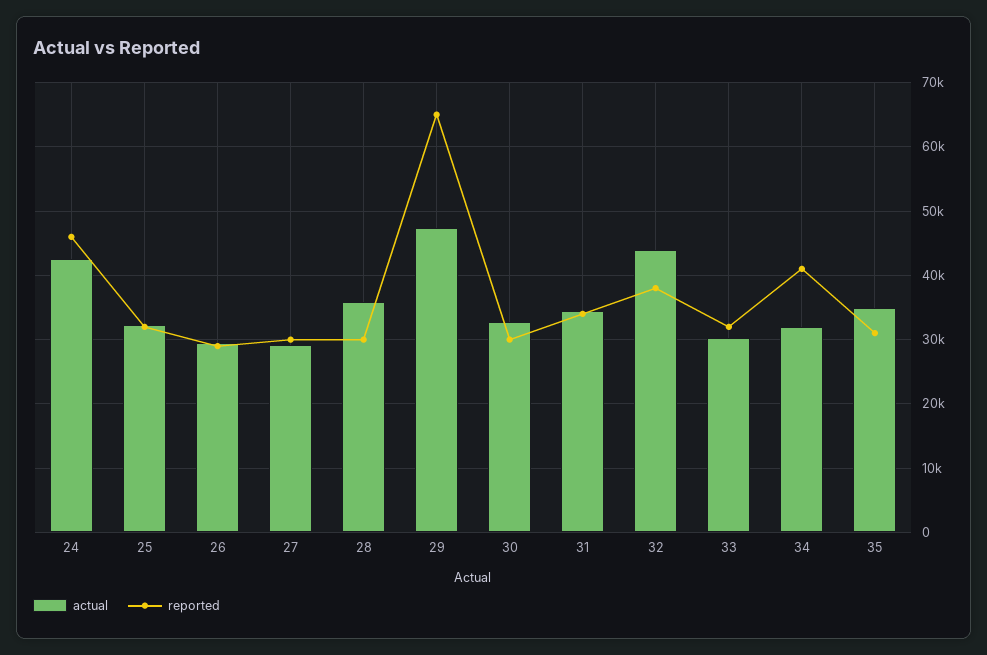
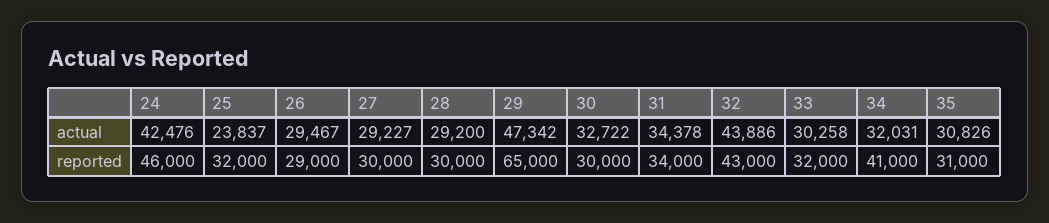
actual, 25: 32000 -> 23837
actual, 28: 36000 -> 29200
reported, 32: 38000 -> 43000
actual, 35: 35000 -> 30826

